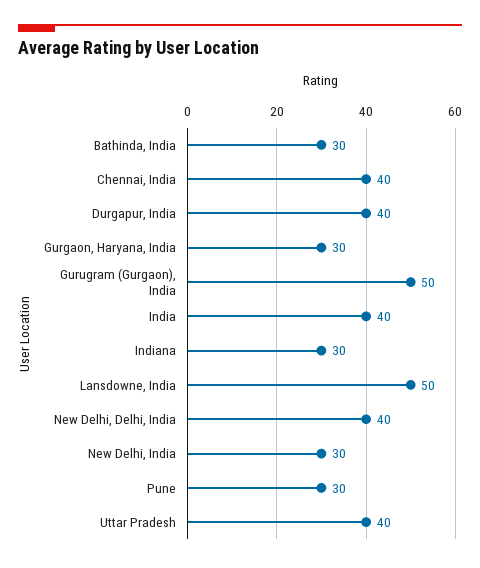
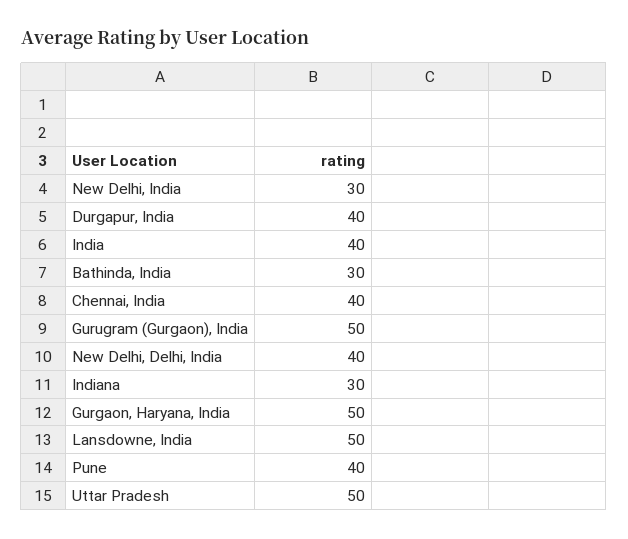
Gurgaon, Haryana, India: 30 -> 50
Pune: 30 -> 40
Uttar Pradesh: 40 -> 50

